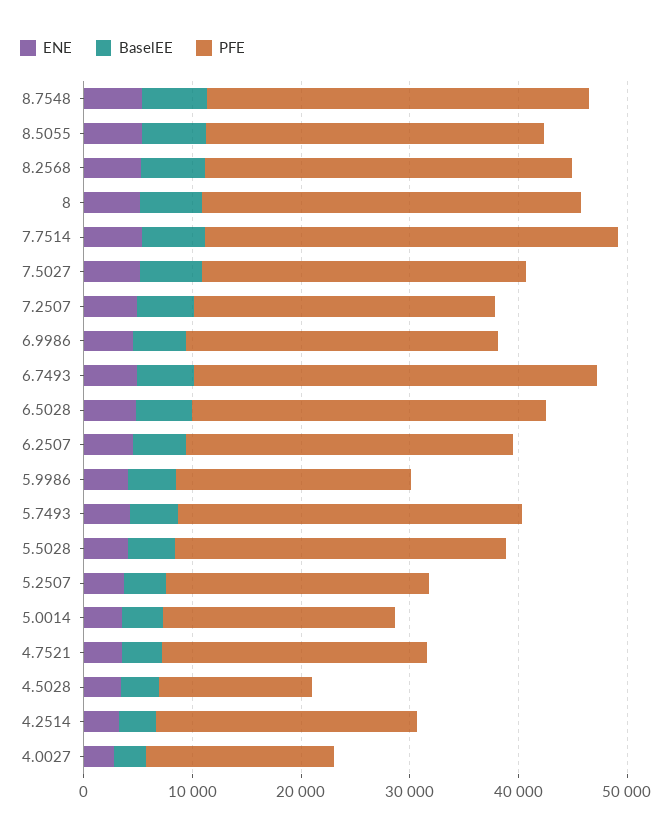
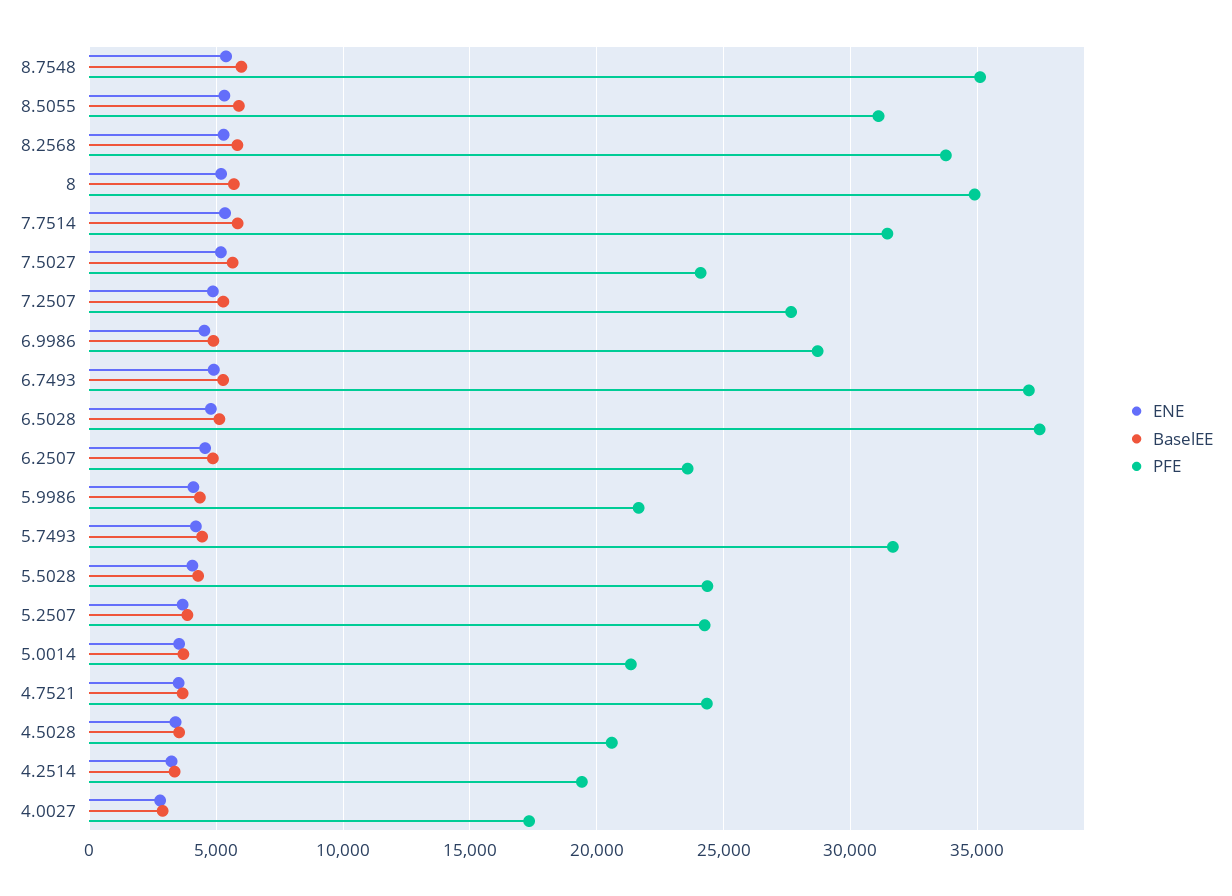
PFE, 7.7514: 38000 -> 31500
PFE, 7.5027: 30000 -> 24000
PFE, 6.5028: 32000 -> 37500
PFE, 6.2507: 30000 -> 23500
PFE, 5.5028: 30000 -> 24500
PFE, 4.5028: 14000 -> 20500
PFE, 4.2514: 24000 -> 19500

